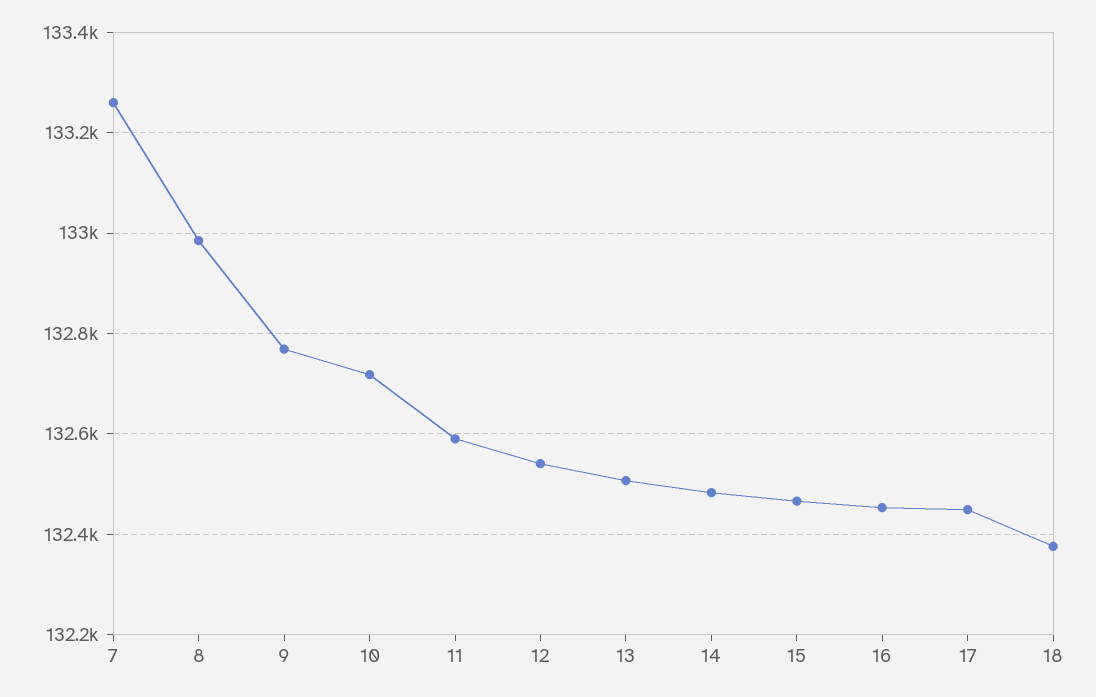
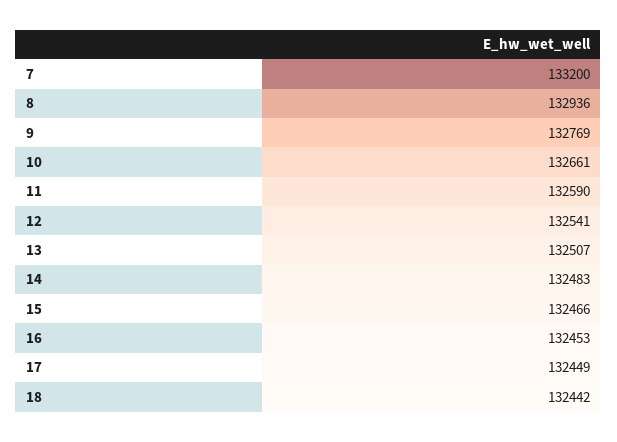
7: 133260 -> 133200
8: 132980 -> 132936
10: 132720 -> 132661
18: 132380 -> 132442

